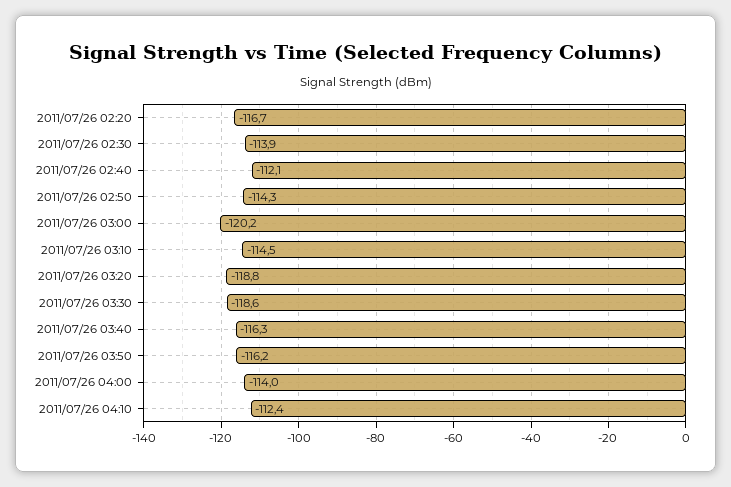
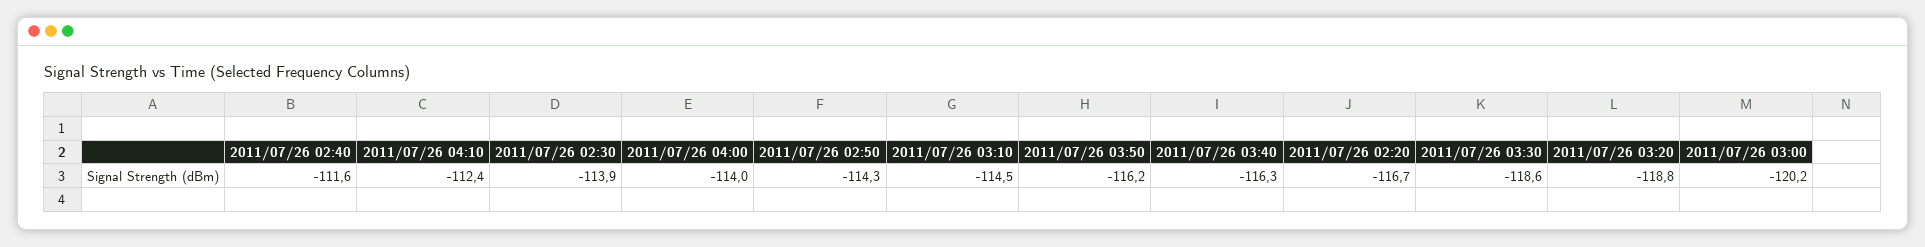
2011/07/26 02:40: -112.1 -> -111.6

